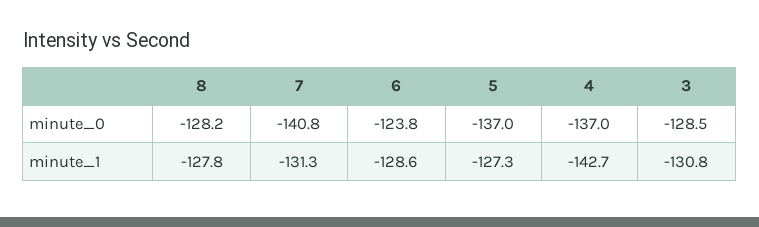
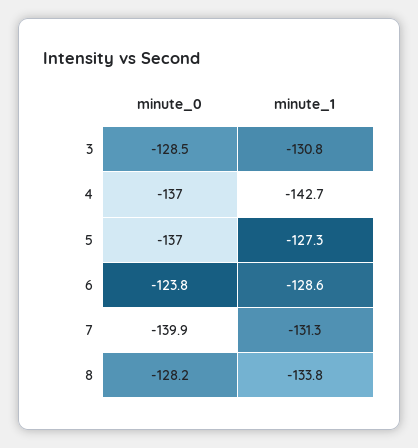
7, minute_0: -140.8 -> -139.9
8, minute_1: -127.8 -> -133.8

